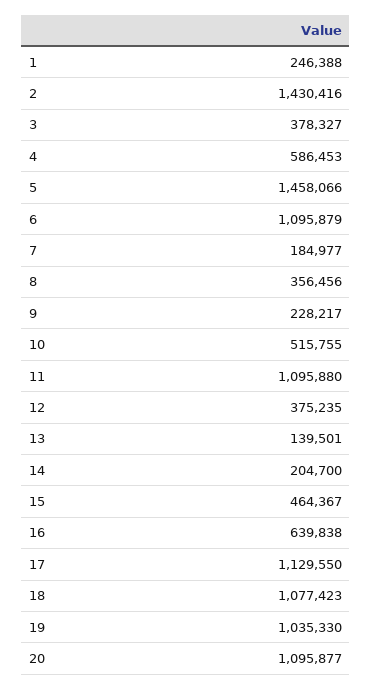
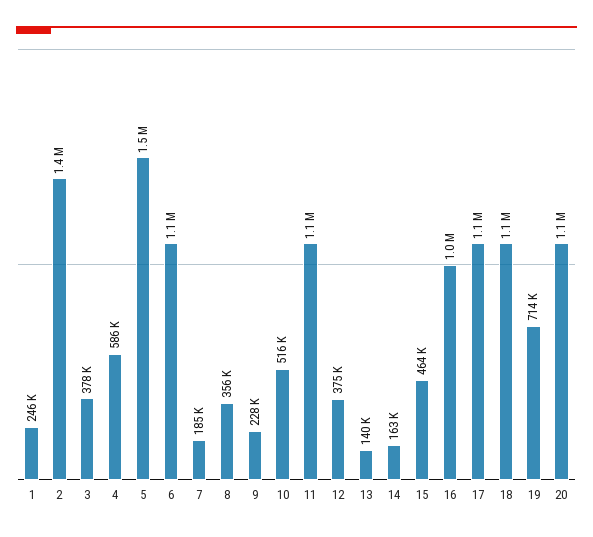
14: 204700 -> 163000
16: 639838 -> 1000000
19: 1035330 -> 714000

